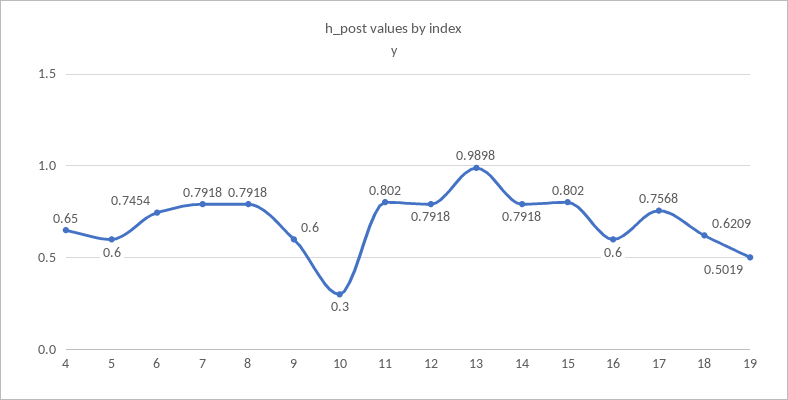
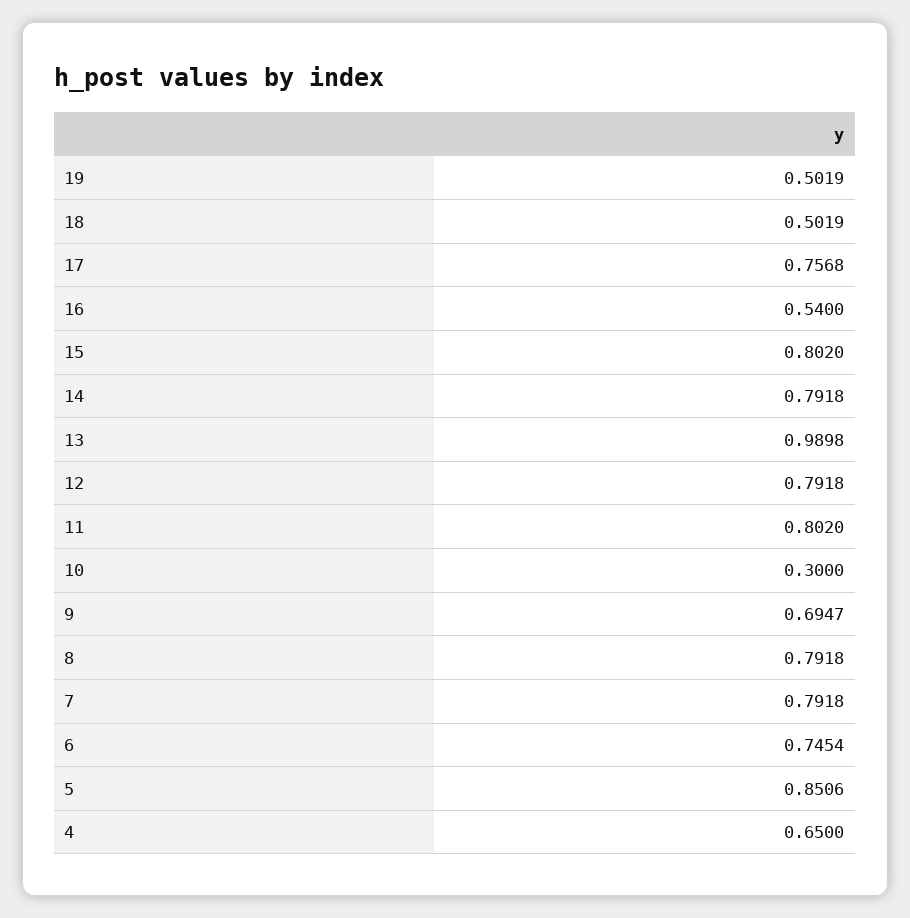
5: 0.6 -> 0.8506
9: 0.6 -> 0.6947
16: 0.6 -> 0.54
18: 0.6209 -> 0.5019

